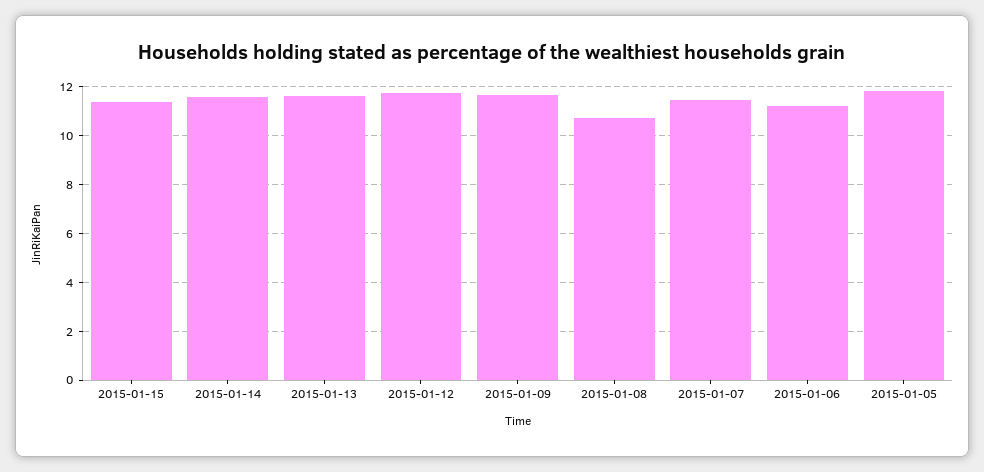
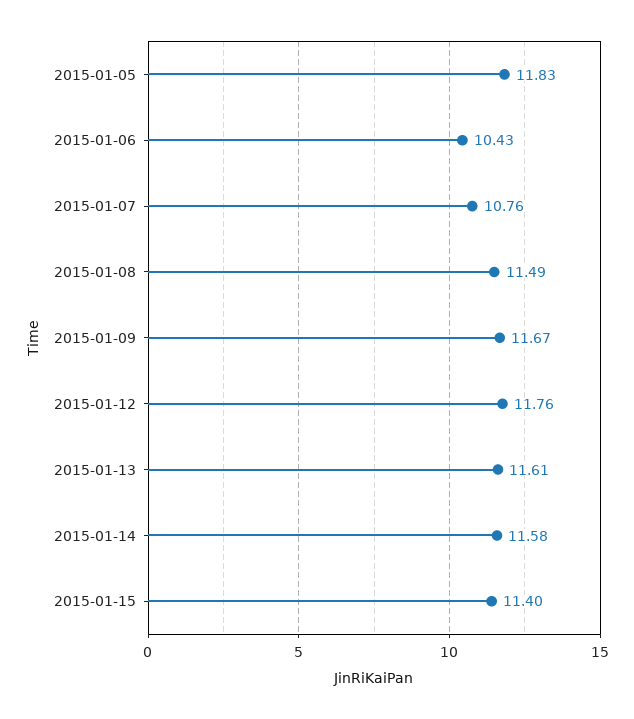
2015-01-08: 10.75 -> 11.49
2015-01-07: 11.5 -> 10.76
2015-01-06: 11.25 -> 10.43

